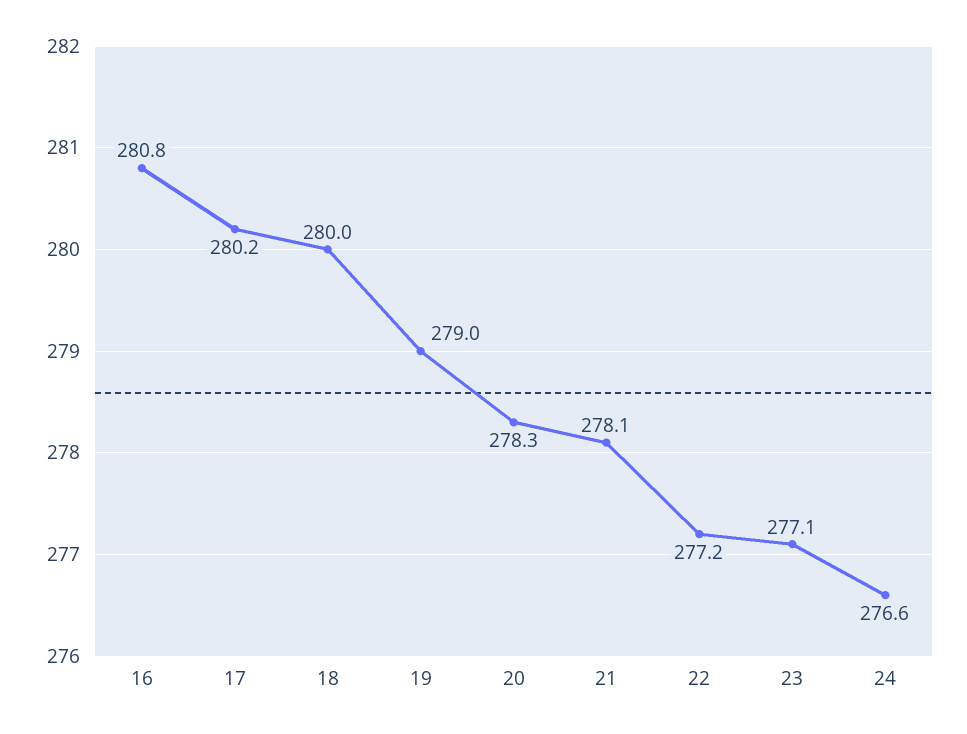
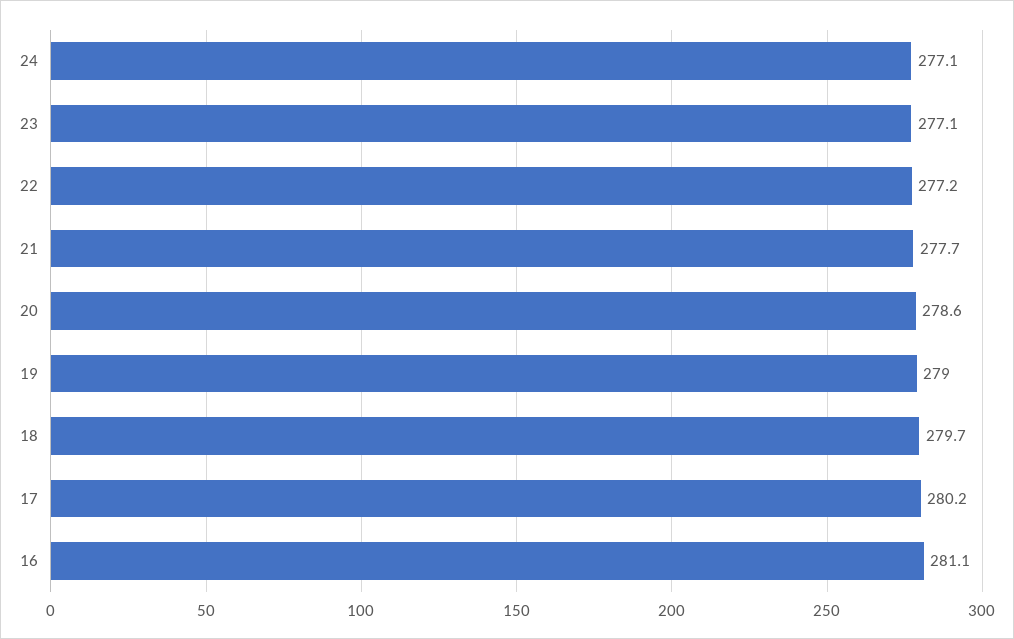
16: 280.8 -> 281.1
18: 280 -> 279.7
20: 278.3 -> 278.6
21: 278.1 -> 277.7
24: 276.6 -> 277.1

